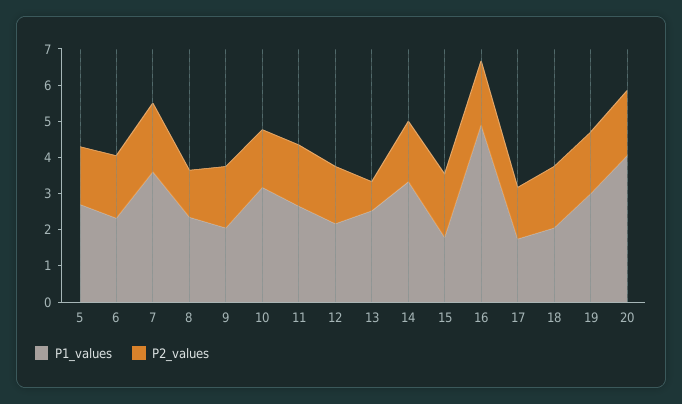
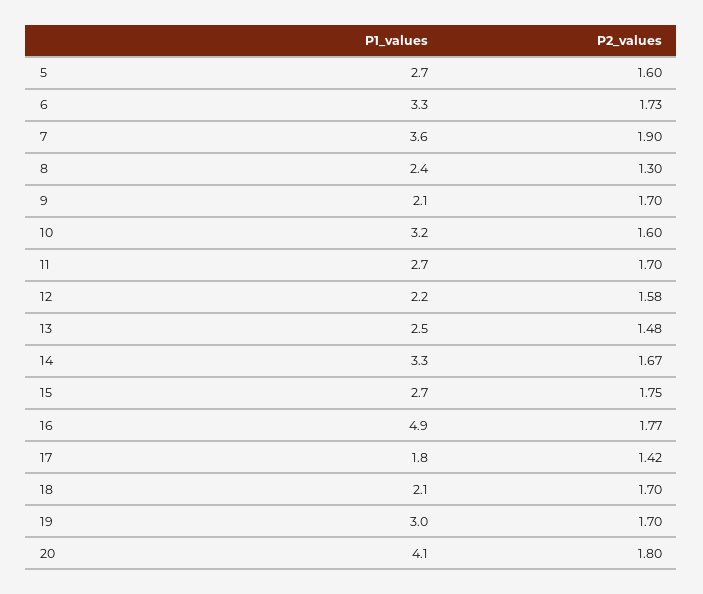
P1_values, 6: 2.25 -> 3.3
P2_values, 13: 0.75 -> 1.48
P1_values, 15: 1.75 -> 2.7

